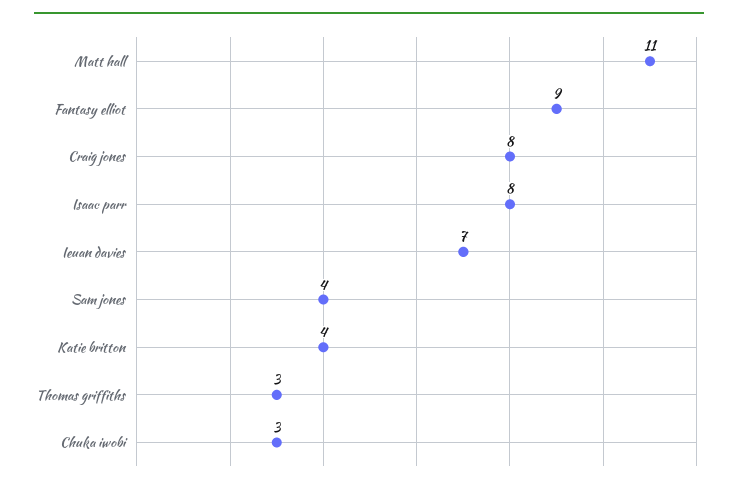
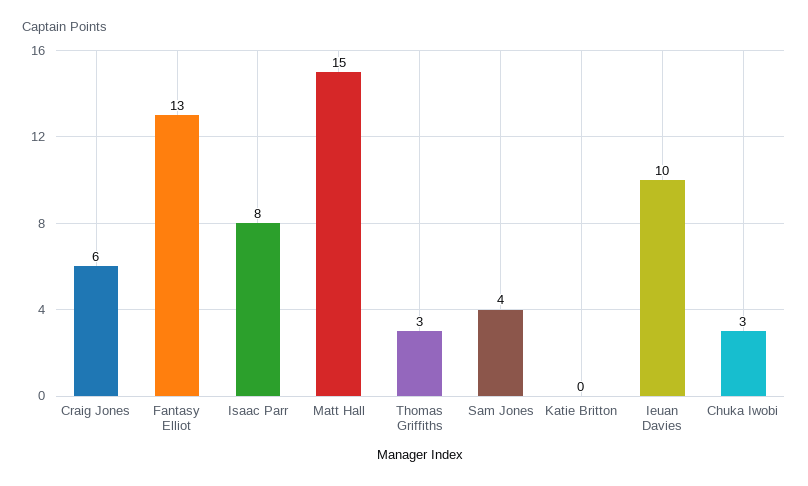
Matt hall: 11 -> 15
Fantasy elliot: 9 -> 13
Craig jones: 8 -> 6
Ieuan davies: 7 -> 10
Katie britton: 4 -> 0

